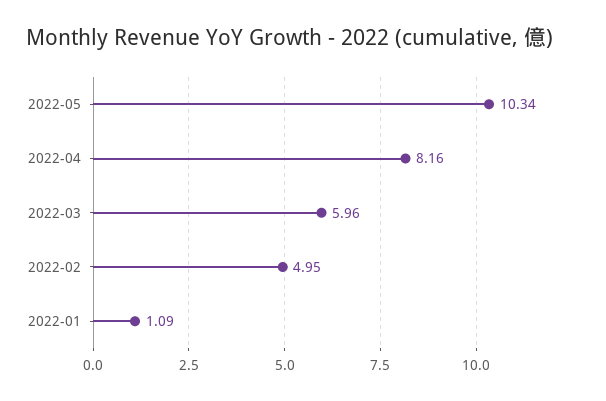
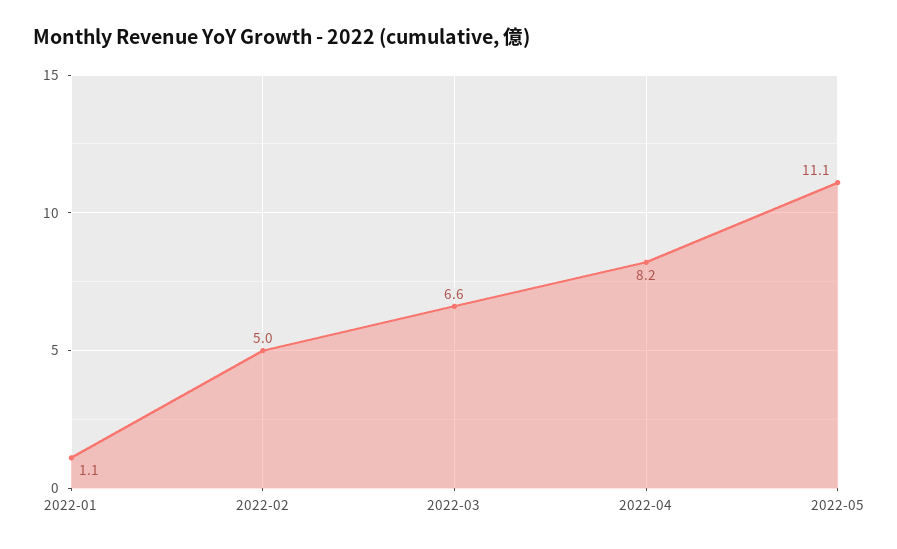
2022-05: 10.34 -> 11.1
2022-03: 5.96 -> 6.6

